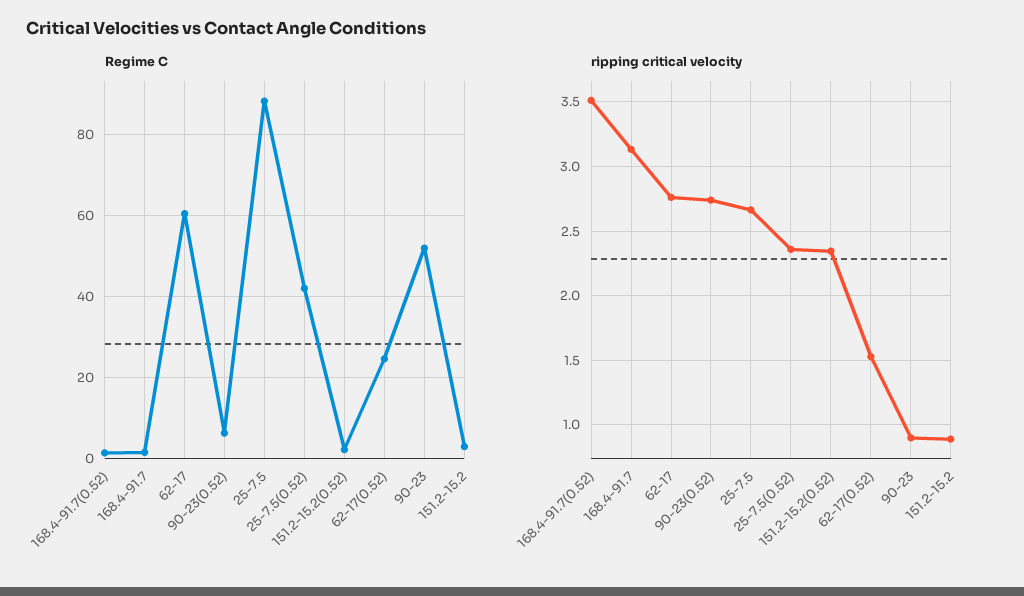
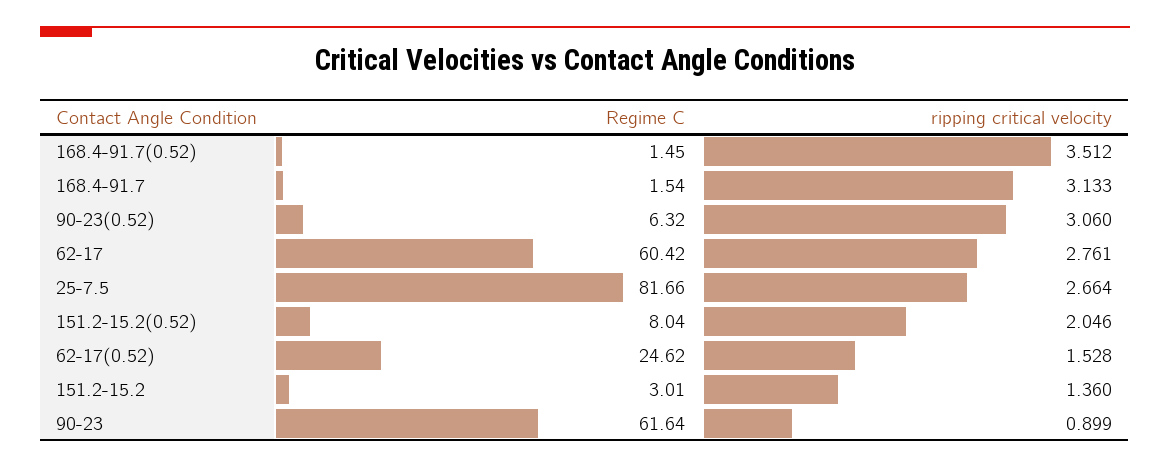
Regime C, 25-7.5: 88 -> 81.66
Regime C, 25-7.5(0.52): 42 -> none
Regime C, 151.2-15.2(0.52): 2 -> 8.04
Regime C, 90-23: 52 -> 61.64
ripping critical velocity, 90-23(0.52): 2.75 -> 3.06
ripping critical velocity, 25-7.5(0.52): 2.35 -> none
ripping critical velocity, 151.2-15.2(0.52): 2.35 -> 2.046
ripping critical velocity, 151.2-15.2: 0.9 -> 1.36

